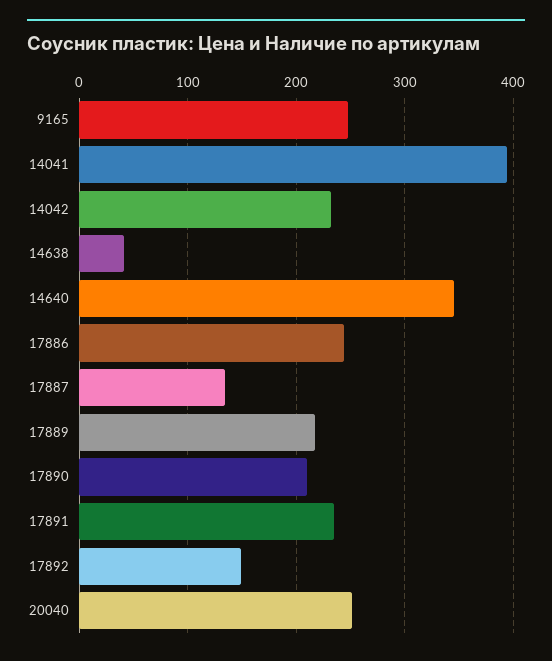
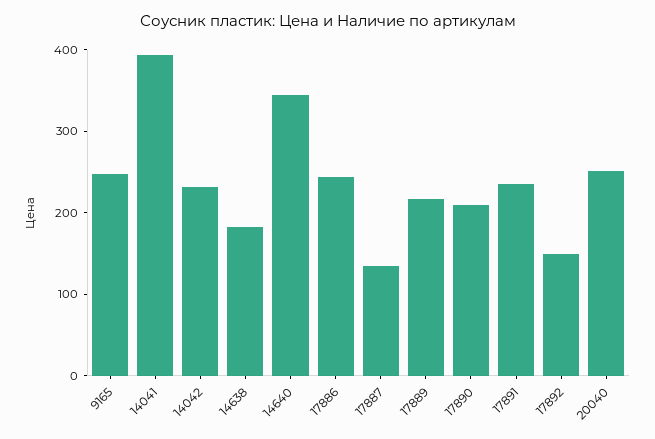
14638: 40 -> 180

